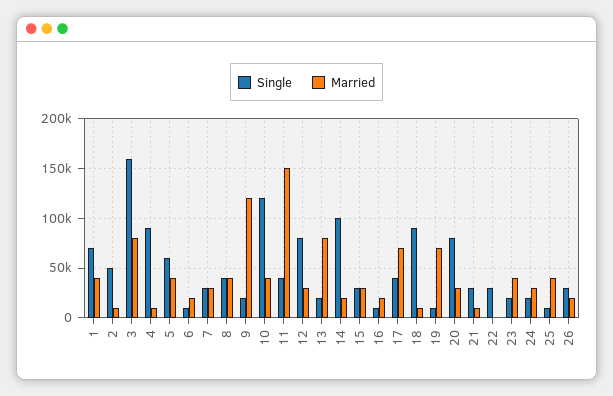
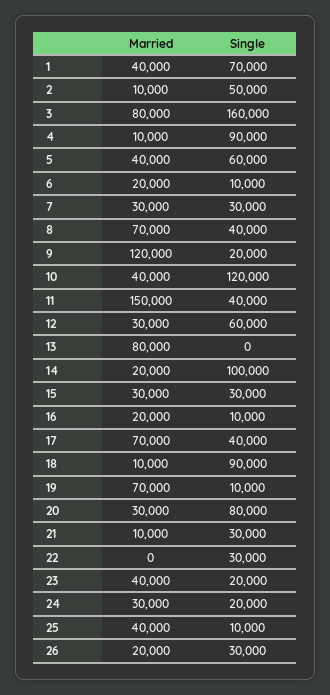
Married, 8: 40000 -> 70000
Single, 12: 80000 -> 60000
Single, 13: 20000 -> 0

